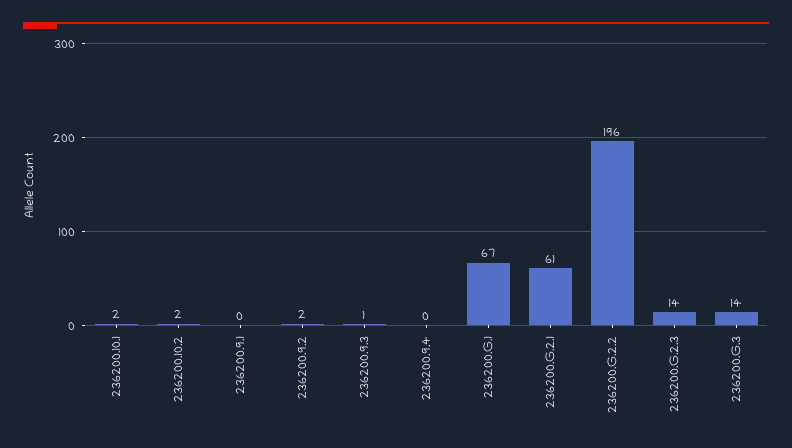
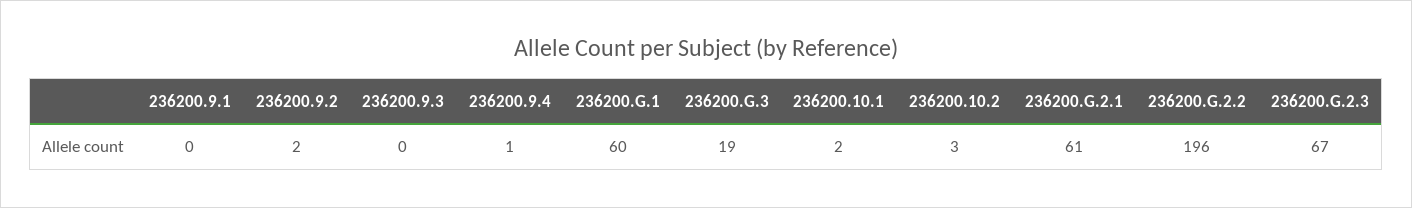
236200.10.2: 2 -> 3
236200.9.3: 1 -> 0
236200.9.4: 0 -> 1
236200.G.1: 67 -> 60
236200.G.2.3: 14 -> 67
236200.G.3: 14 -> 19

